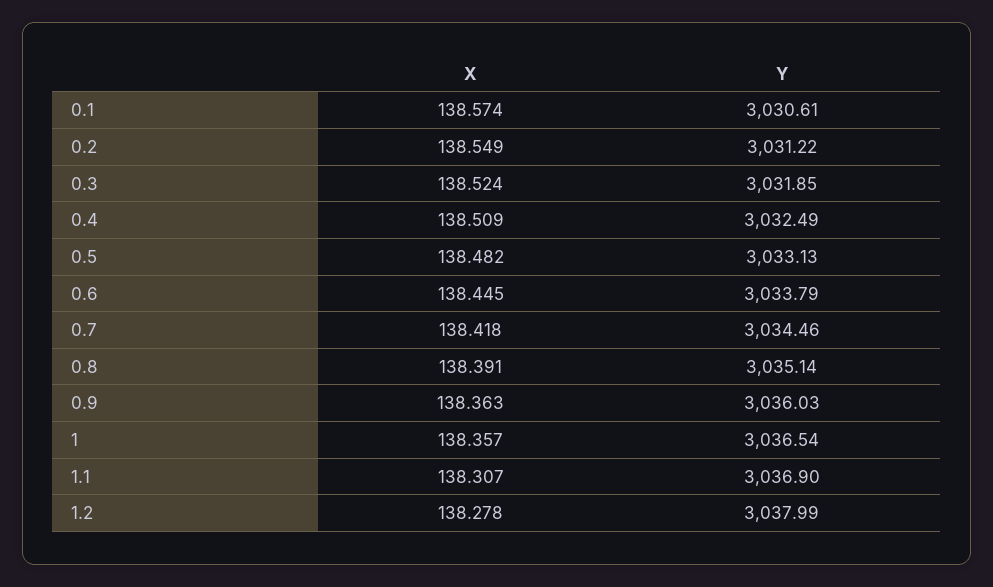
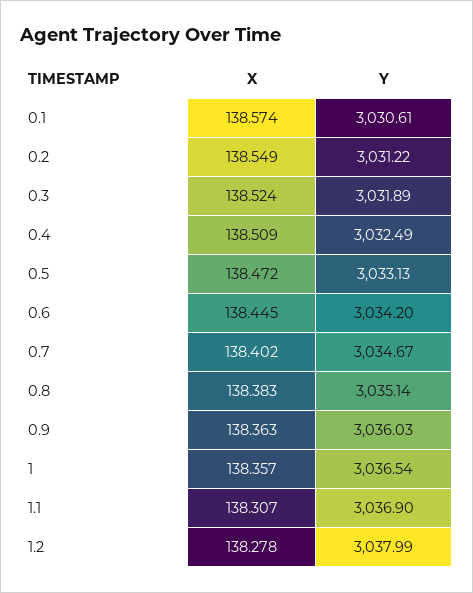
Y, 0.3: 3031.85 -> 3031.89
X, 0.5: 138.482 -> 138.472
Y, 0.6: 3033.79 -> 3034.2
X, 0.7: 138.418 -> 138.402
Y, 0.7: 3034.46 -> 3034.67
X, 0.8: 138.391 -> 138.383

